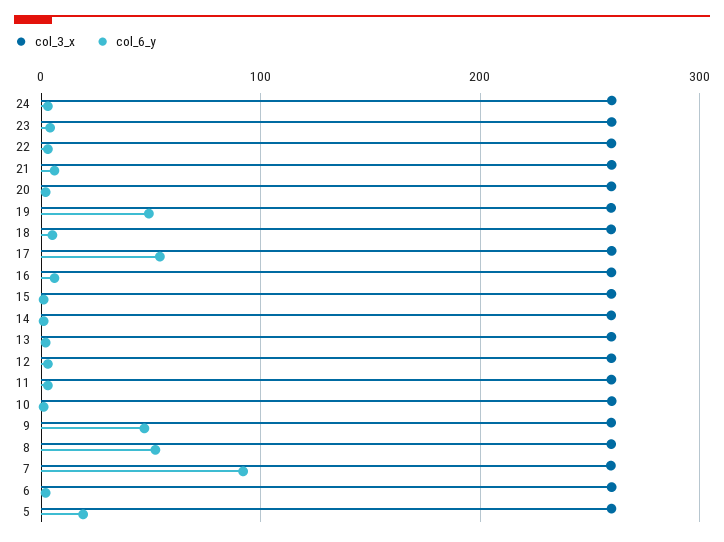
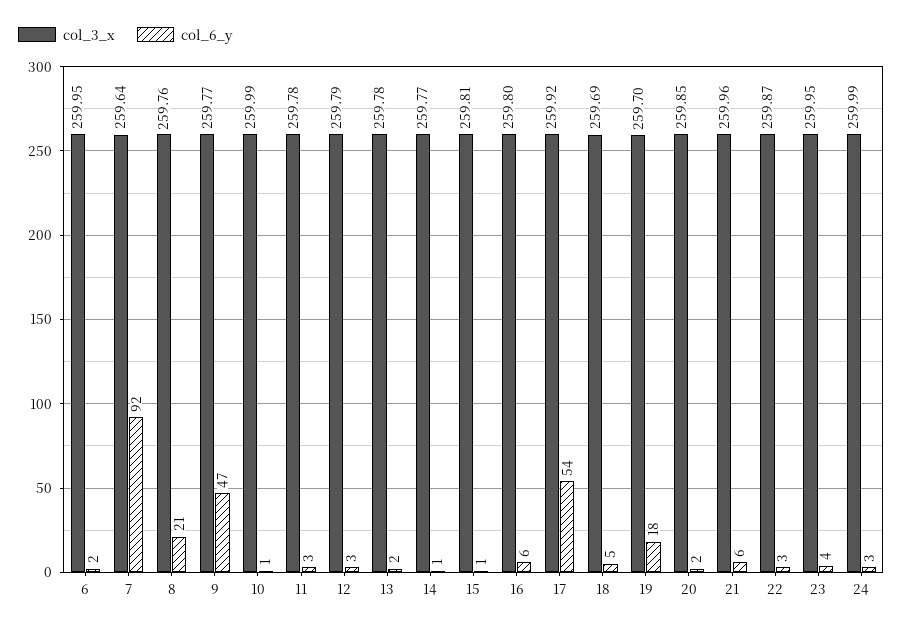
col_6_y, 19: 50 -> 18
col_6_y, 8: 50 -> 21
col_3_x, 5: 260 -> none
col_6_y, 5: 20 -> none

